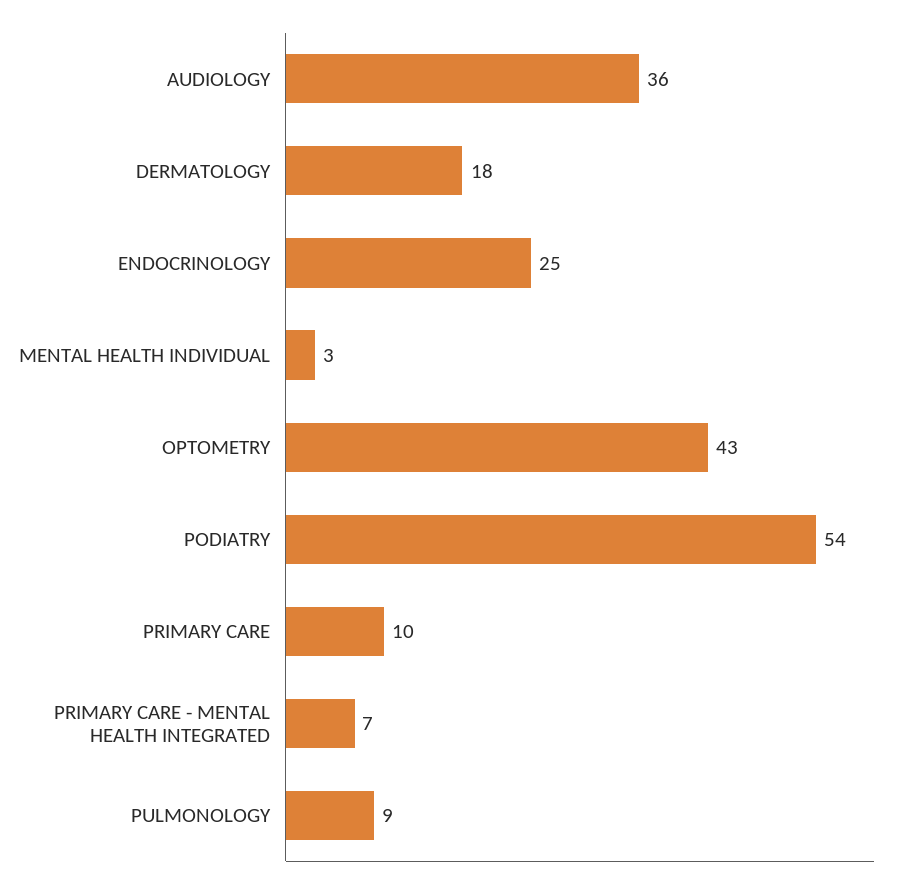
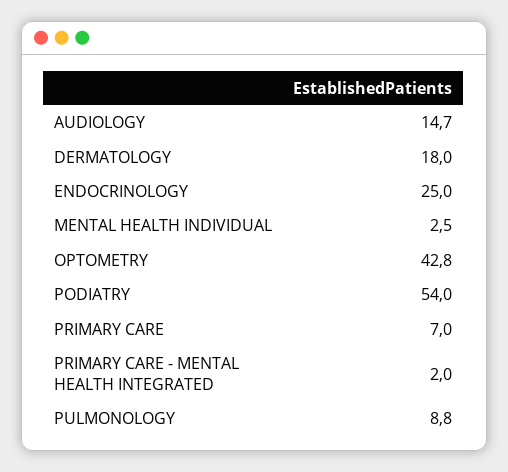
AUDIOLOGY: 36 -> 14.7
PRIMARY CARE: 10 -> 7
PRIMARY CARE - MENTAL HEALTH INTEGRATED: 7 -> 2

